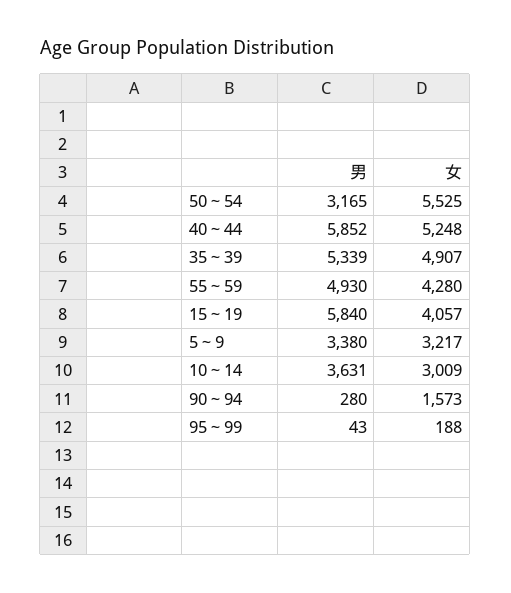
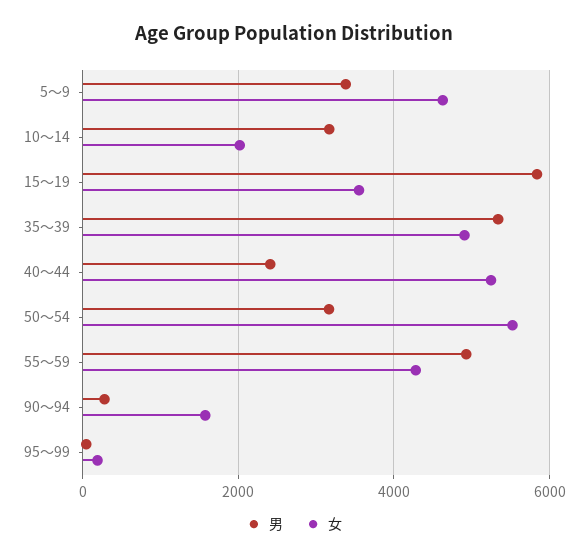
男, 40～44: 5852 -> 2400
女, 15～19: 4057 -> 3600
女, 5～9: 3217 -> 4600
男, 10～14: 3631 -> 3200
女, 10～14: 3009 -> 2000

